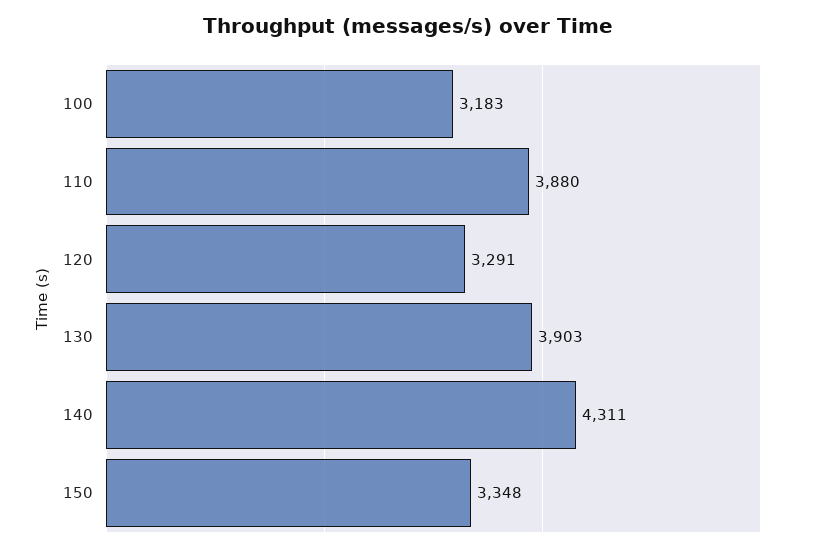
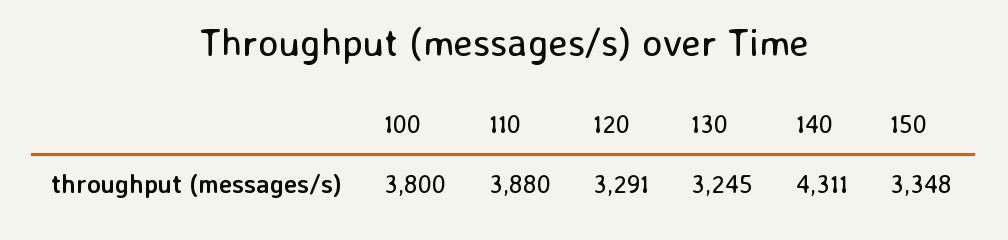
100: 3183 -> 3800
130: 3903 -> 3245

